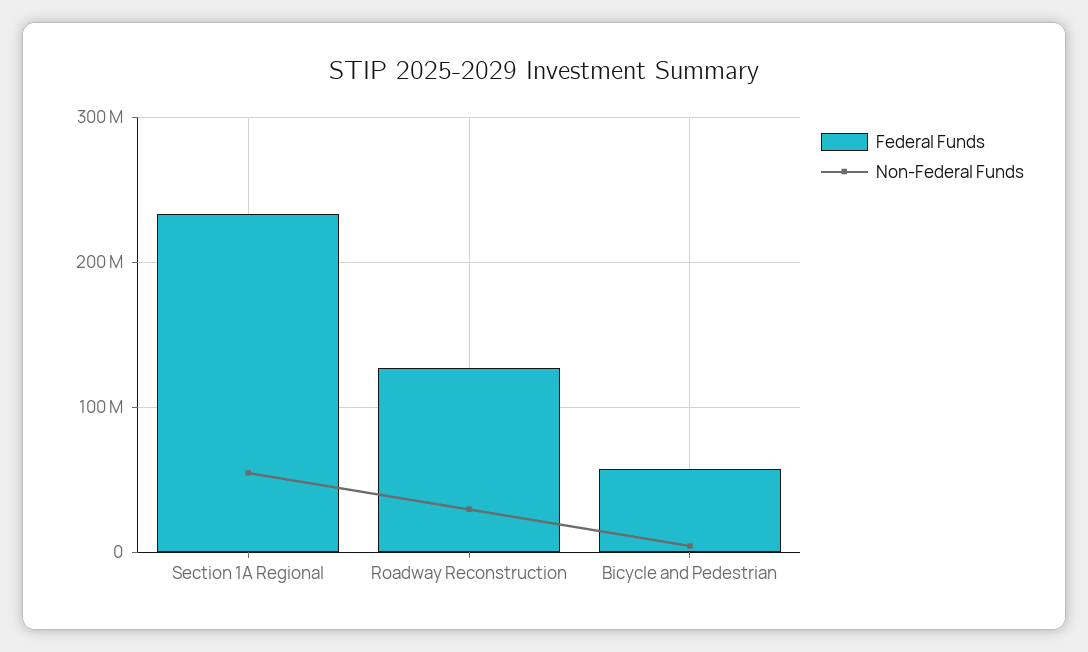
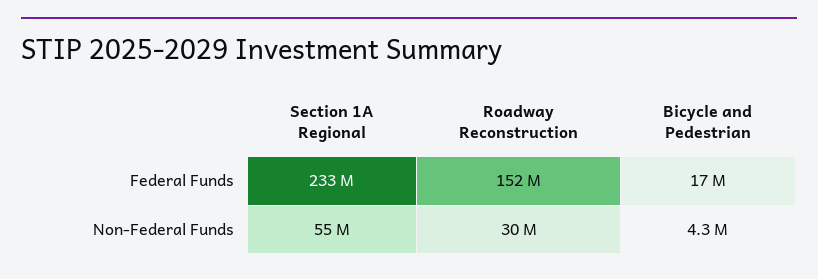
Federal Funds, Roadway Reconstruction: 130000000 -> 152000000
Federal Funds, Bicycle and Pedestrian: 60000000 -> 17000000

